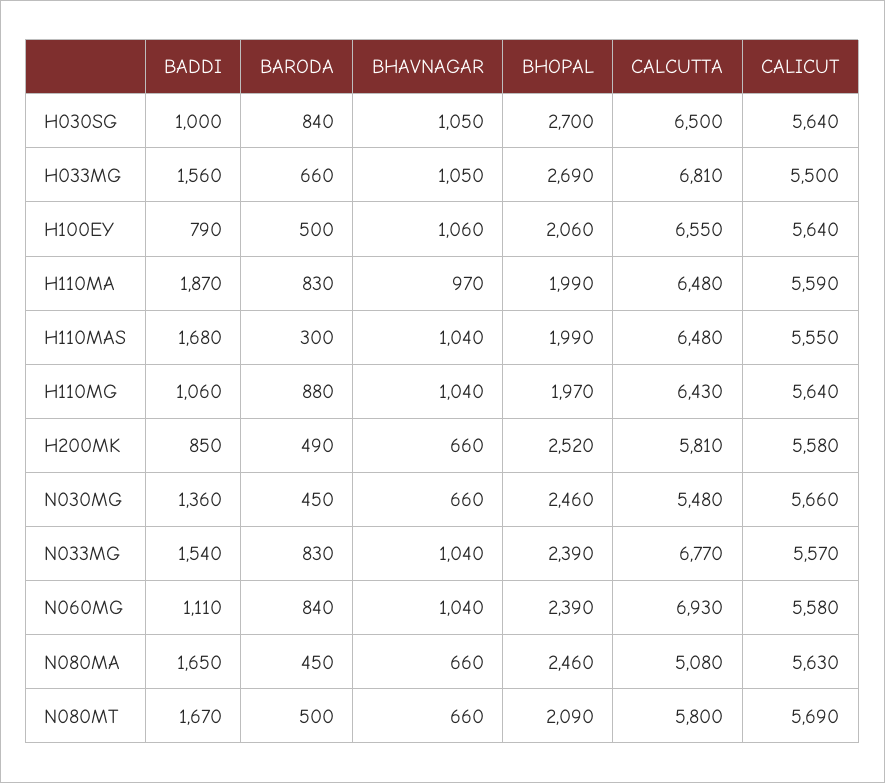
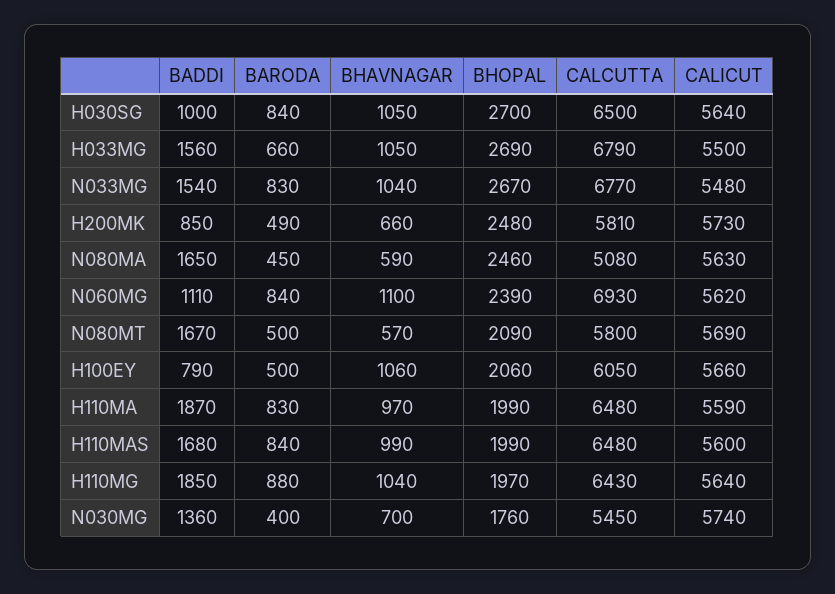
CALCUTTA, H033MG: 6810 -> 6790
CALCUTTA, H100EY: 6550 -> 6050
CALICUT, H100EY: 5640 -> 5660
BARODA, H110MAS: 300 -> 840
BHAVNAGAR, H110MAS: 1040 -> 990
CALICUT, H110MAS: 5550 -> 5600
BADDI, H110MG: 1060 -> 1850
BHOPAL, H200MK: 2520 -> 2480
CALICUT, H200MK: 5580 -> 5730
BARODA, N030MG: 450 -> 400
BHAVNAGAR, N030MG: 660 -> 700
BHOPAL, N030MG: 2460 -> 1760
CALCUTTA, N030MG: 5480 -> 5450
CALICUT, N030MG: 5660 -> 5740
BHOPAL, N033MG: 2390 -> 2670
CALICUT, N033MG: 5570 -> 5480
BHAVNAGAR, N060MG: 1040 -> 1100
CALICUT, N060MG: 5580 -> 5620
BHAVNAGAR, N080MA: 660 -> 590
BHAVNAGAR, N080MT: 660 -> 570

